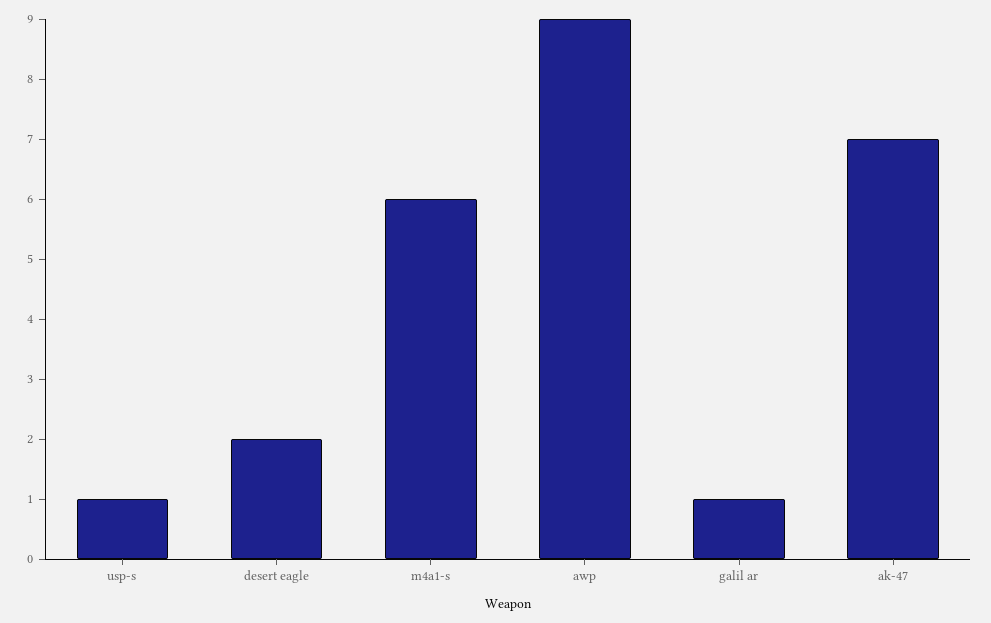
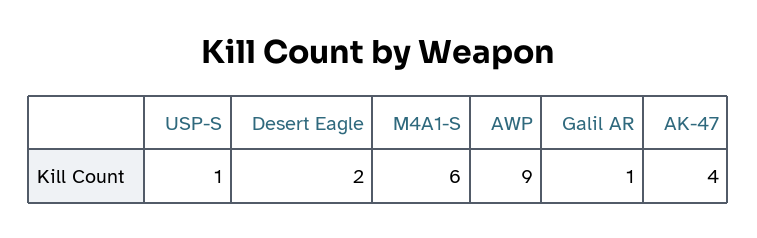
ak-47: 7 -> 4

